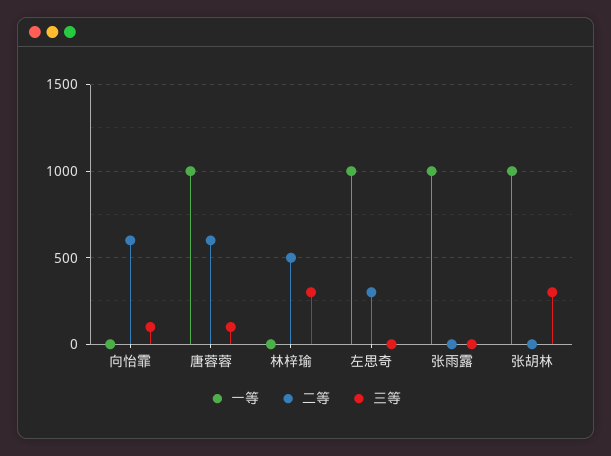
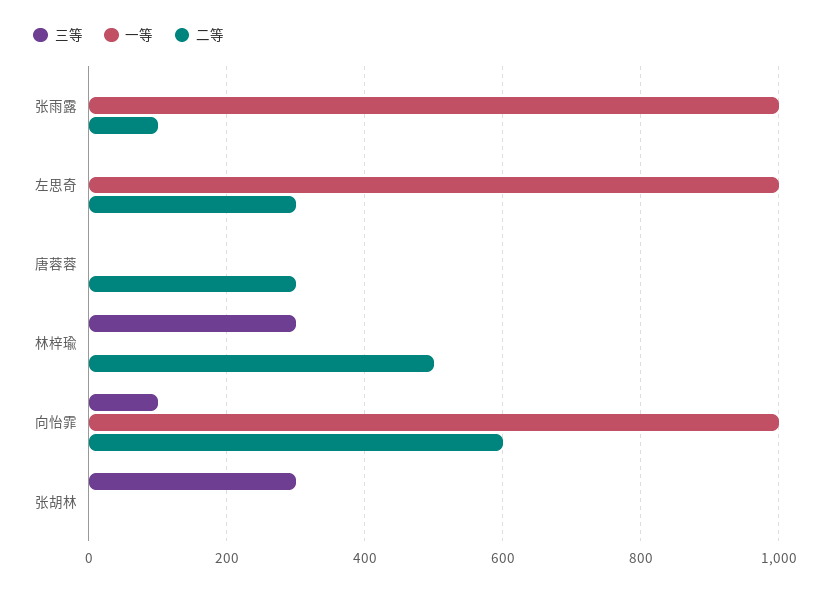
一等, 向怡霏: 0 -> 1000
一等, 唐蓉蓉: 1000 -> 0
二等, 唐蓉蓉: 600 -> 300
三等, 唐蓉蓉: 100 -> 0
二等, 张雨露: 0 -> 100
一等, 张胡林: 1000 -> 0

